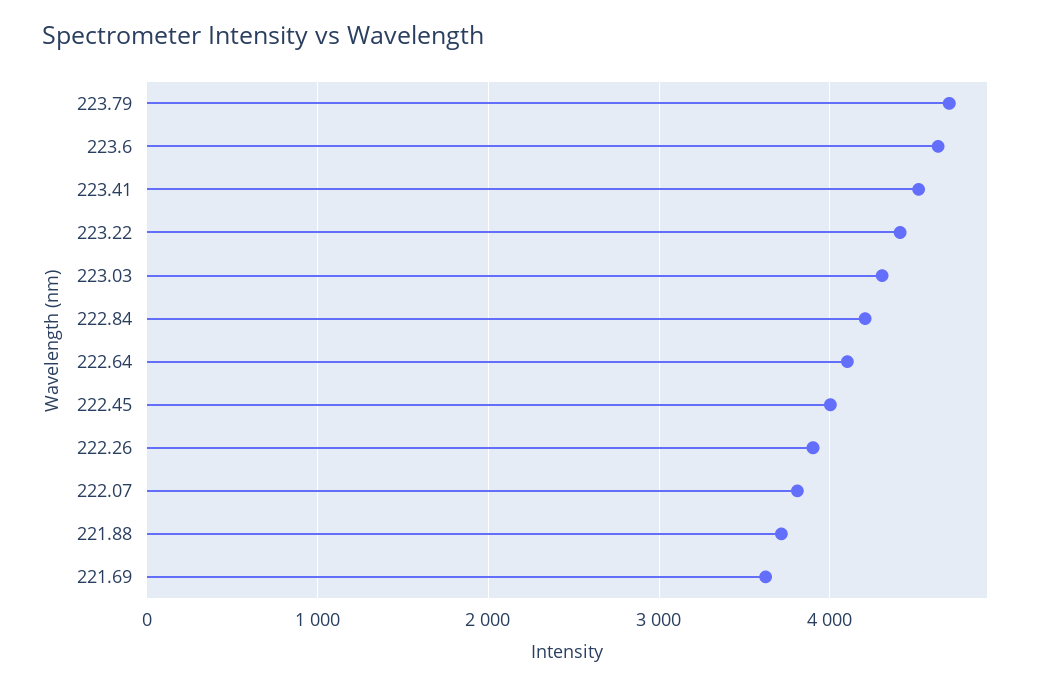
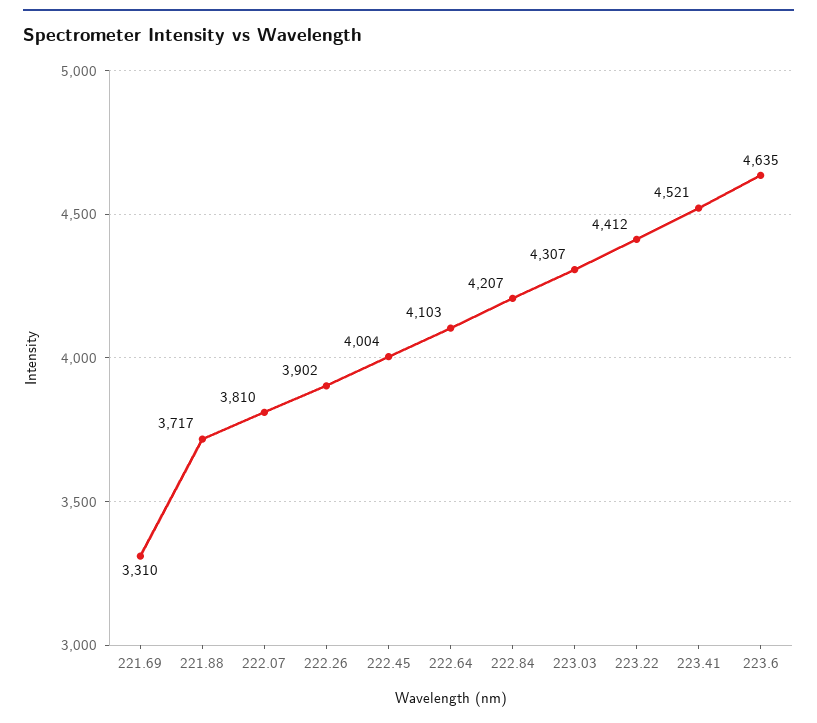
223.79: 4700 -> none
221.69: 3600 -> 3310

